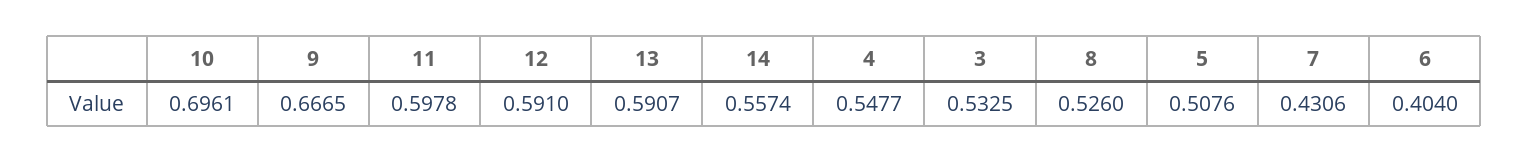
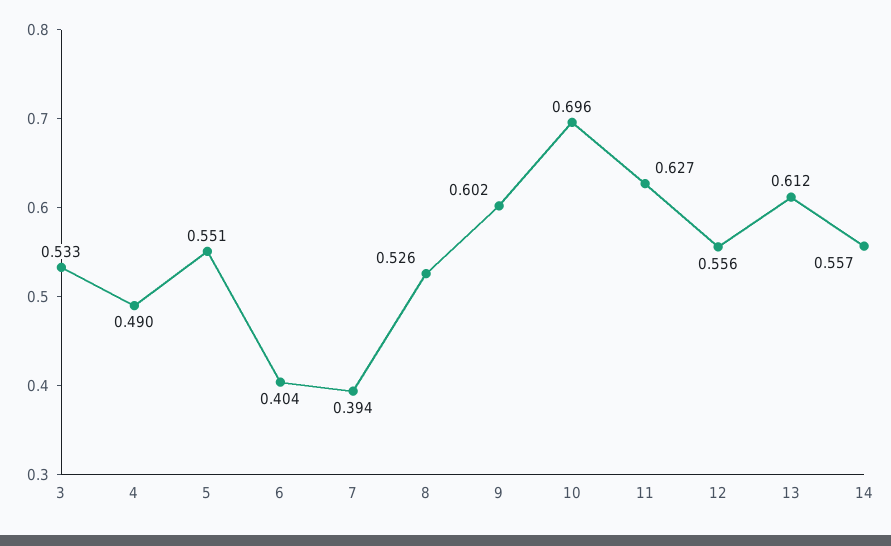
9: 0.6665 -> 0.602
11: 0.5978 -> 0.627
12: 0.591 -> 0.556
13: 0.5907 -> 0.612
4: 0.5477 -> 0.49
5: 0.5076 -> 0.551
7: 0.4306 -> 0.394

